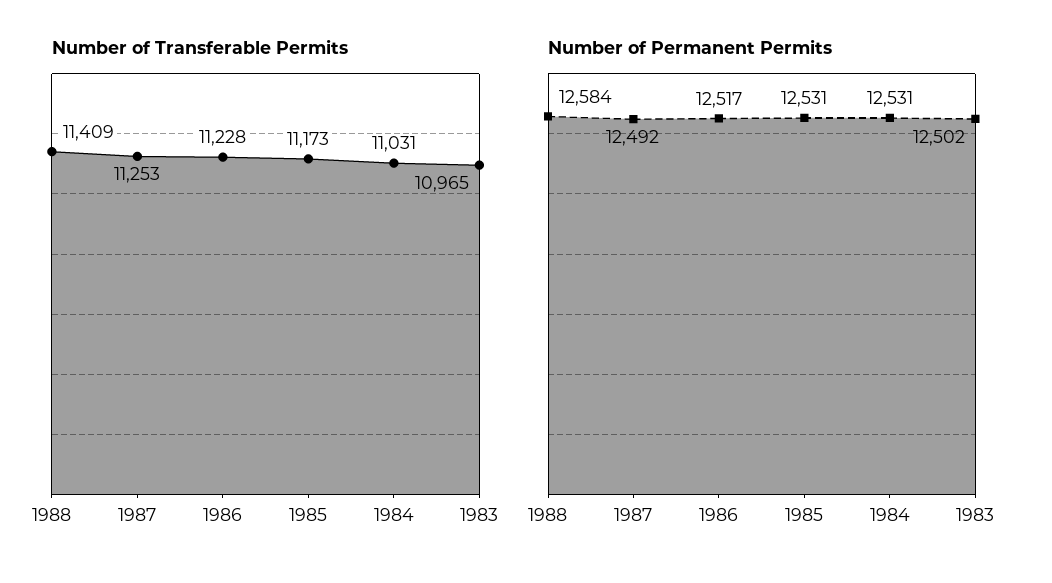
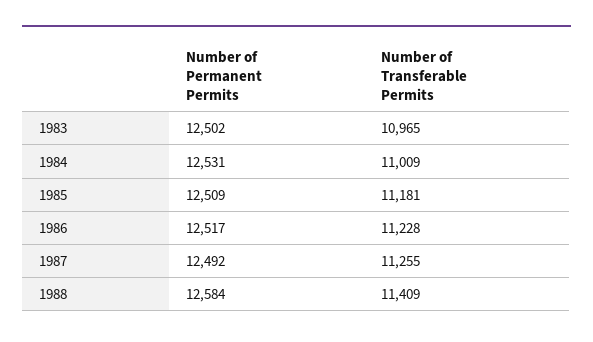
Number of Transferable Permits, 1987: 11253 -> 11255
Number of Transferable Permits, 1985: 11173 -> 11181
Number of Transferable Permits, 1984: 11031 -> 11009
Number of Permanent Permits, 1985: 12531 -> 12509

